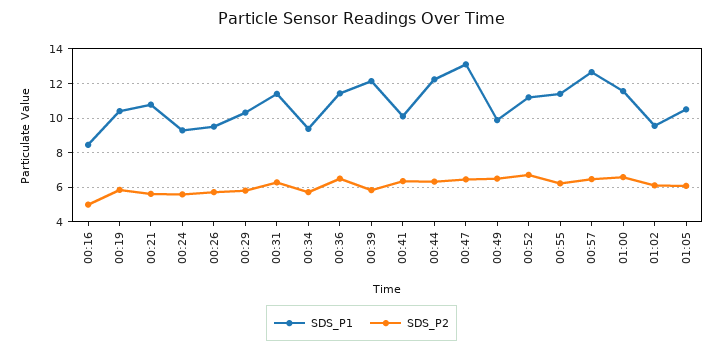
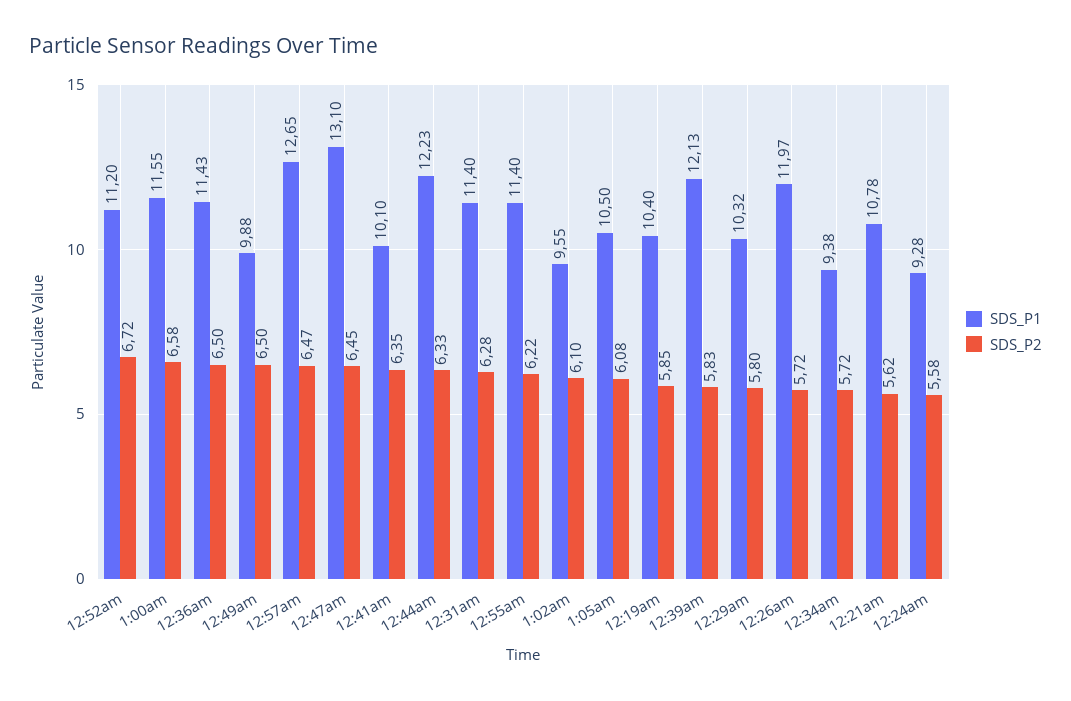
SDS_P1, 00:16: 8.5 -> none
SDS_P2, 00:16: 5 -> none
SDS_P1, 00:26: 9.5 -> 11.97

